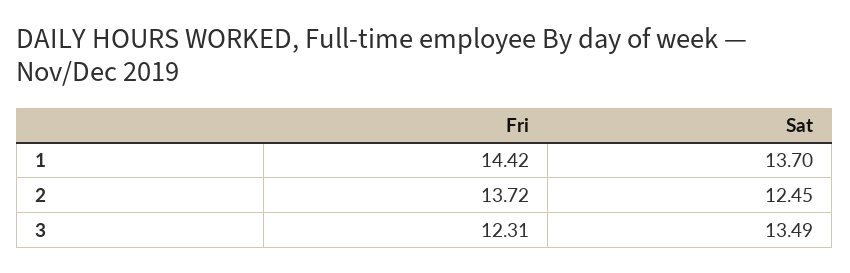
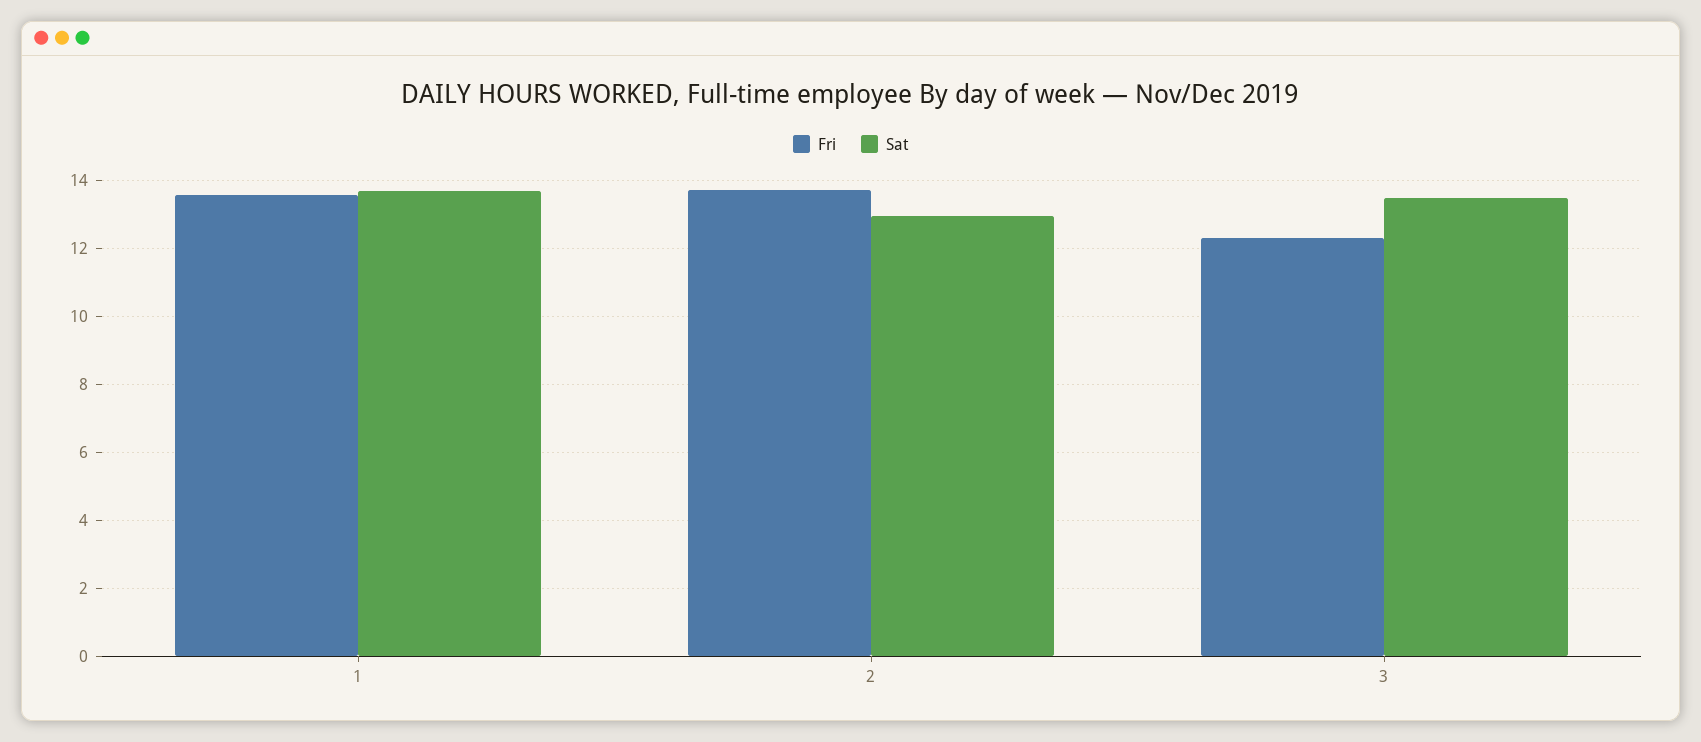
Fri, 1: 14.42 -> 13.6
Sat, 2: 12.45 -> 13

